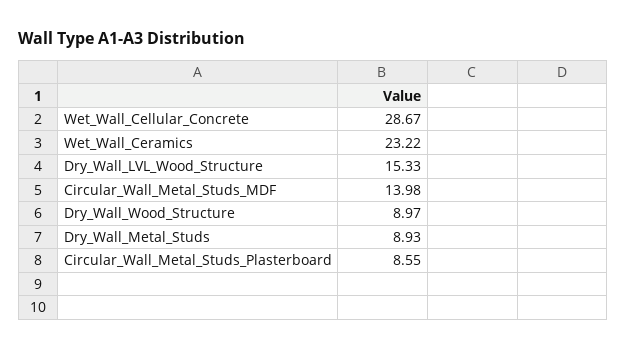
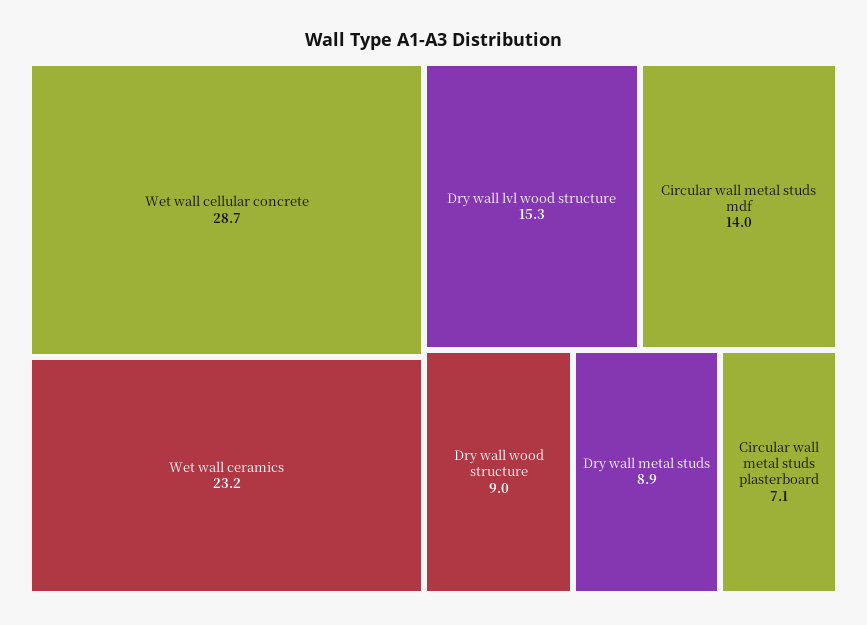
Circular_Wall_Metal_Studs_Plasterboard: 8.55 -> 7.1

